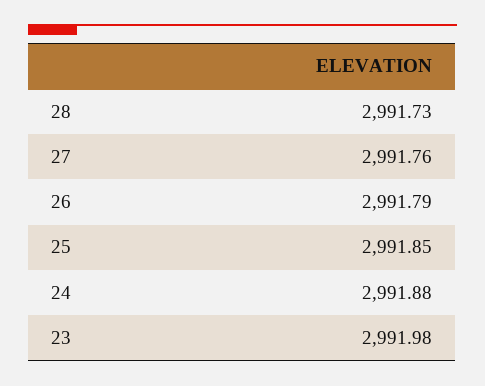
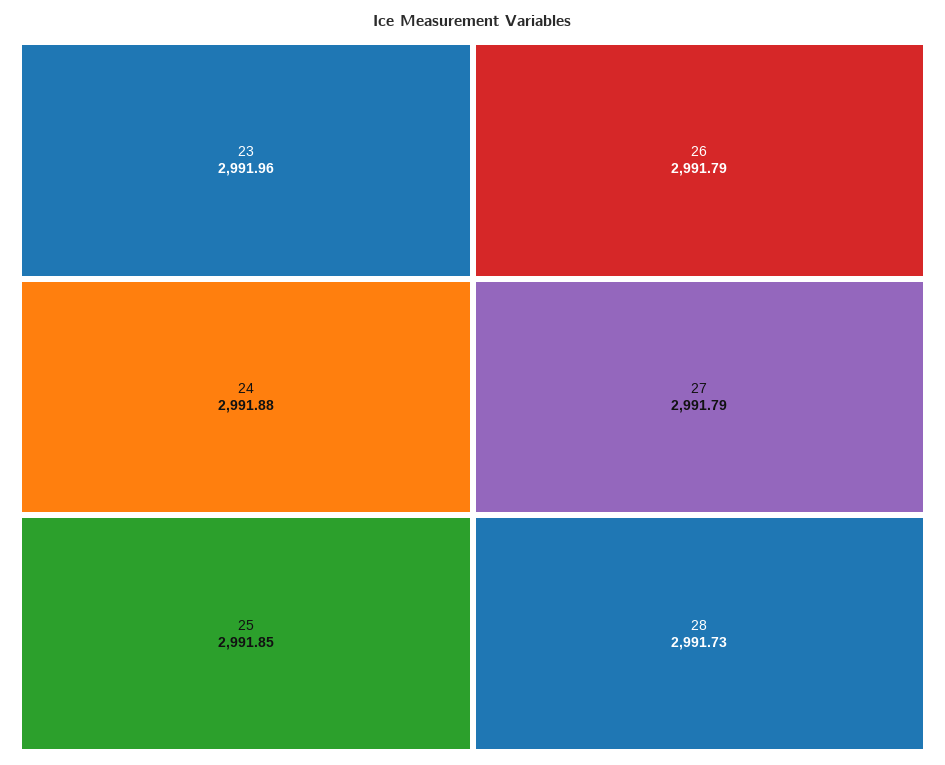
27: 2991.76 -> 2991.79
23: 2991.98 -> 2991.96

